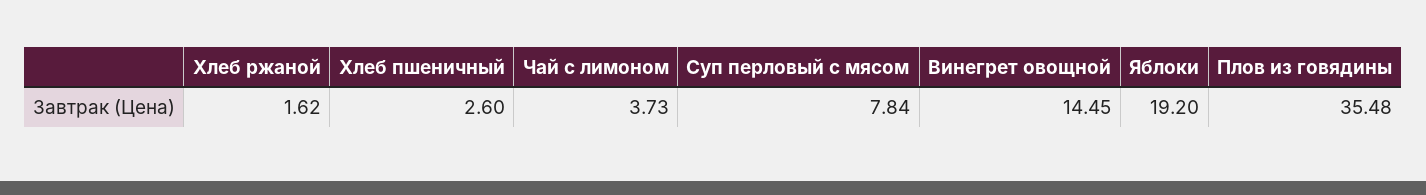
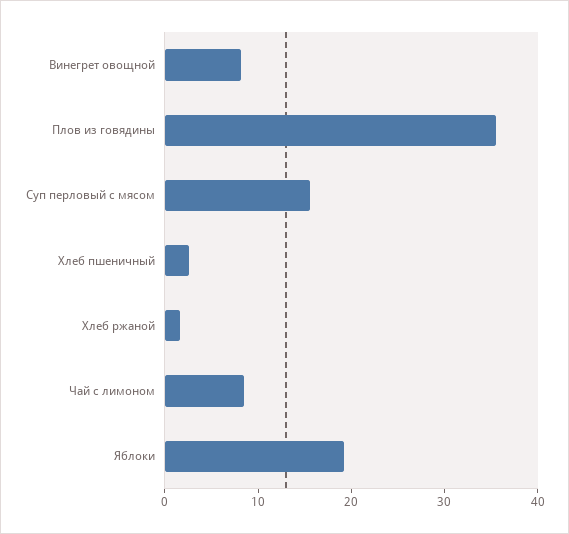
Чай с лимоном: 3.73 -> 8
Суп перловый с мясом: 7.84 -> 16
Винегрет овощной: 14.45 -> 8

